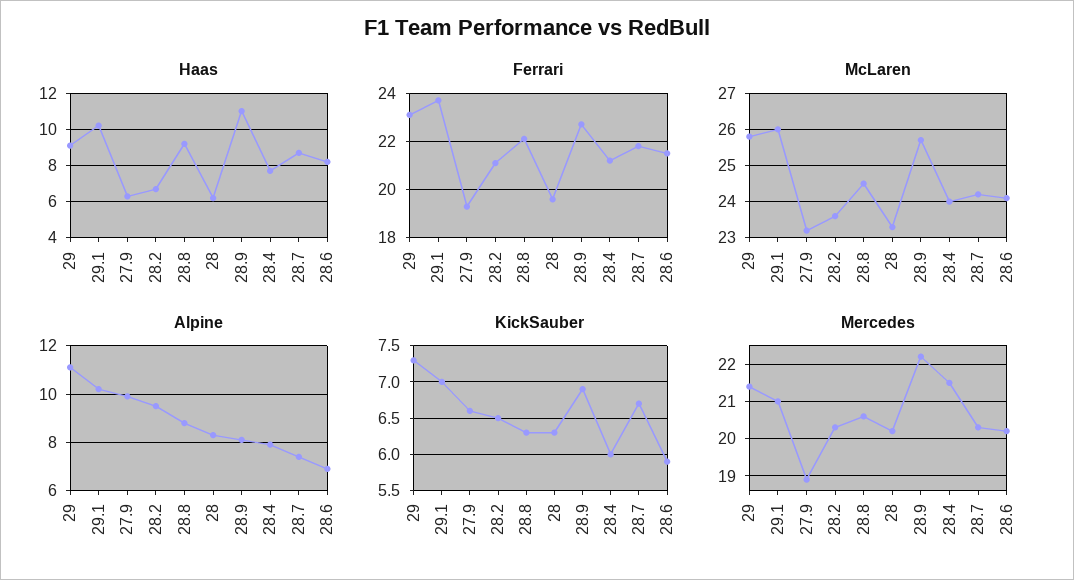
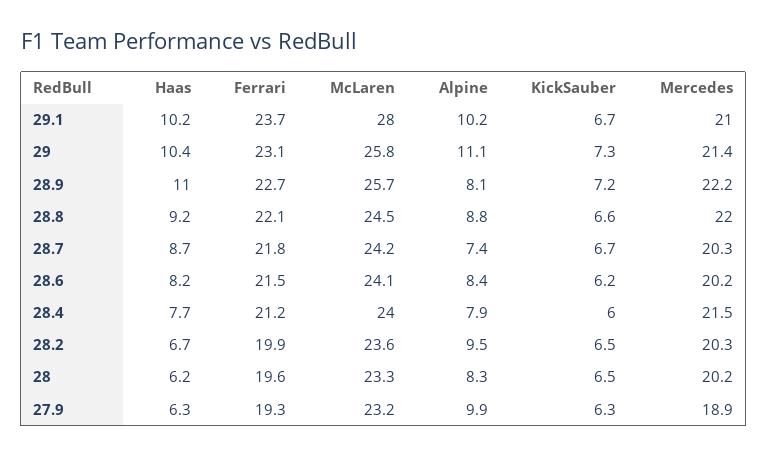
Haas, 29: 9 -> 10.4
Ferrari, 28.2: 21 -> 19.9
McLaren, 29.1: 26 -> 28
Alpine, 28.6: 7 -> 8.4
KickSauber, 29.1: 7 -> 6.7
KickSauber, 27.9: 6.6 -> 6.3
KickSauber, 28.8: 6.3 -> 6.6
KickSauber, 28: 6.3 -> 6.5
KickSauber, 28.9: 6.9 -> 7.2
KickSauber, 28.6: 5.9 -> 6.2
Mercedes, 28.8: 20.5 -> 22

